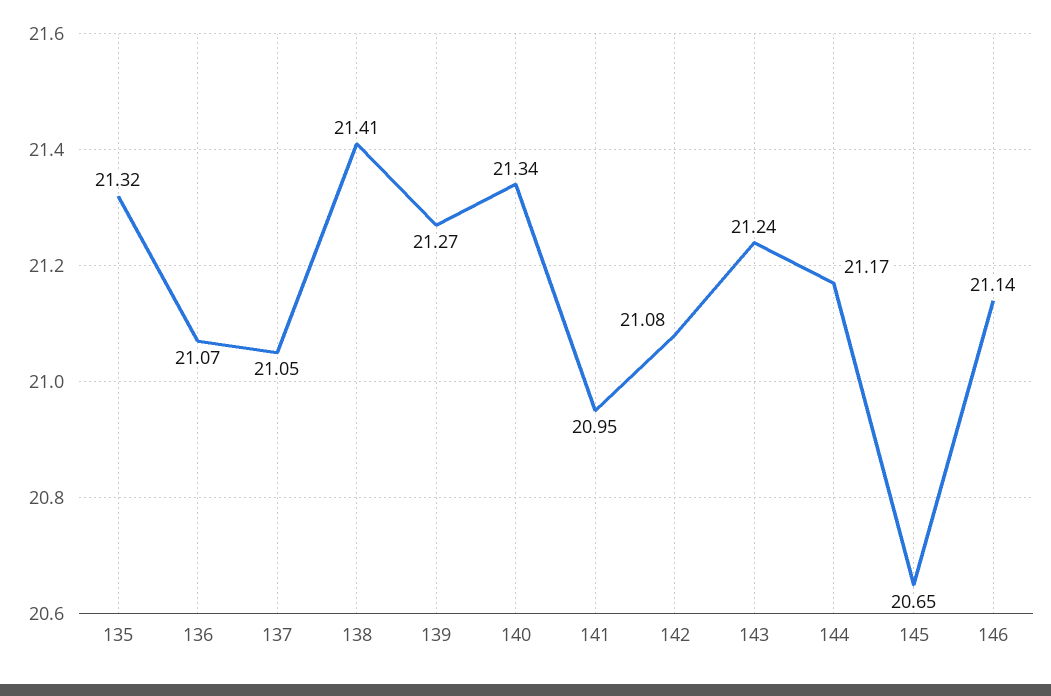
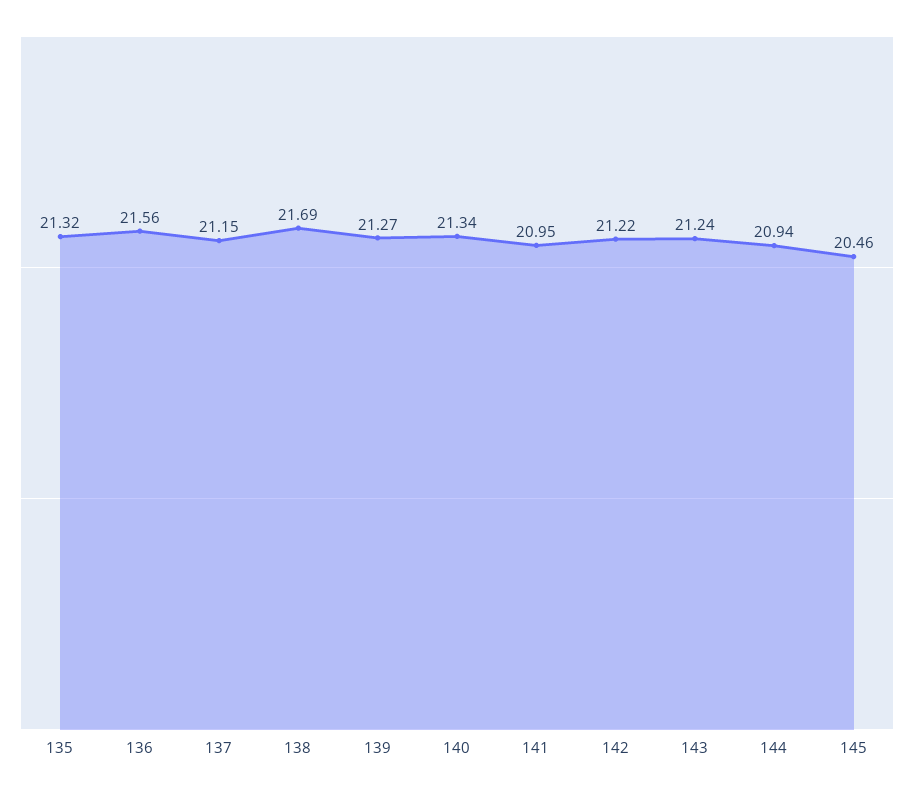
136: 21.07 -> 21.56
137: 21.05 -> 21.15
138: 21.41 -> 21.69
142: 21.08 -> 21.22
144: 21.17 -> 20.94
145: 20.65 -> 20.46
146: 21.14 -> none

